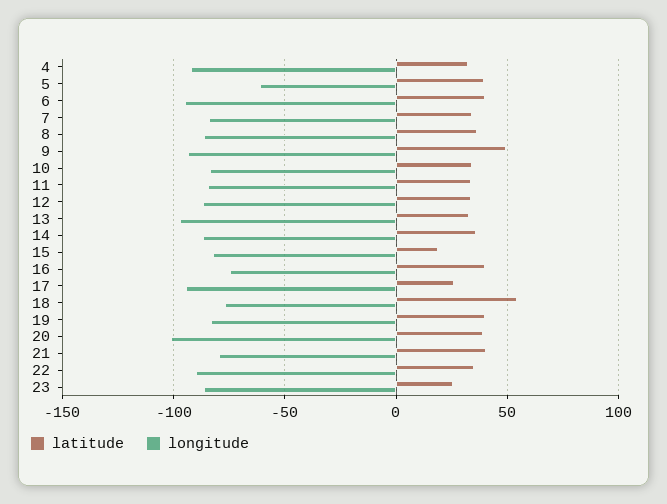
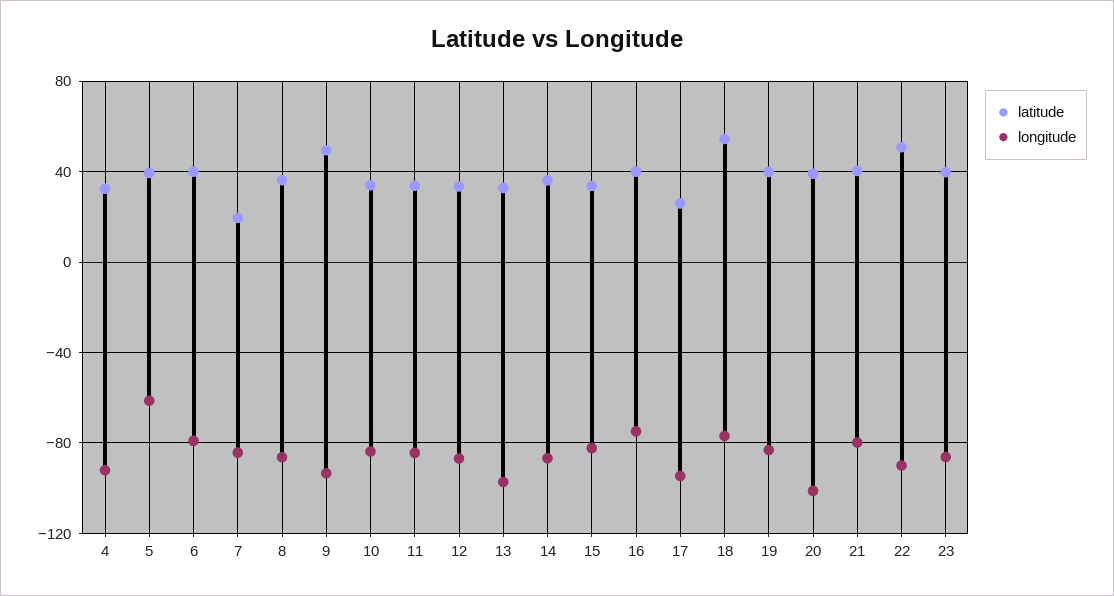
longitude, 6: -95 -> -80
latitude, 7: 35 -> 20
latitude, 15: 20 -> 35
latitude, 22: 35 -> 50
latitude, 23: 25 -> 40

